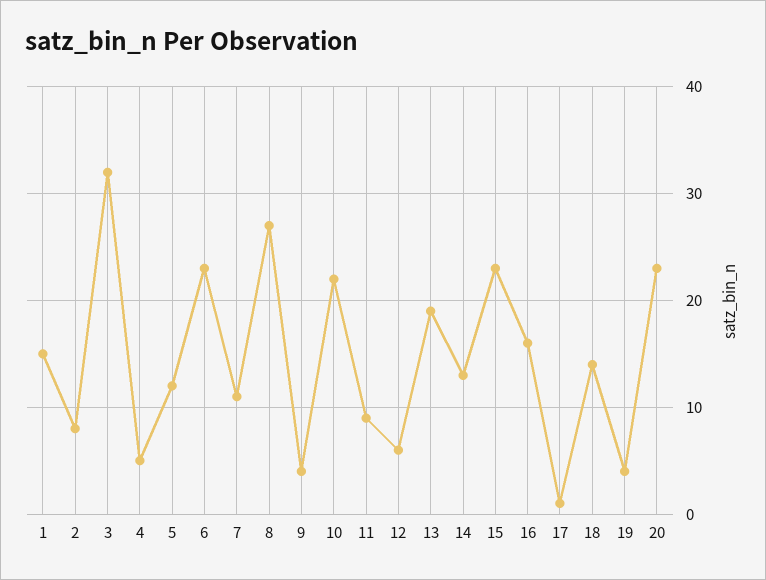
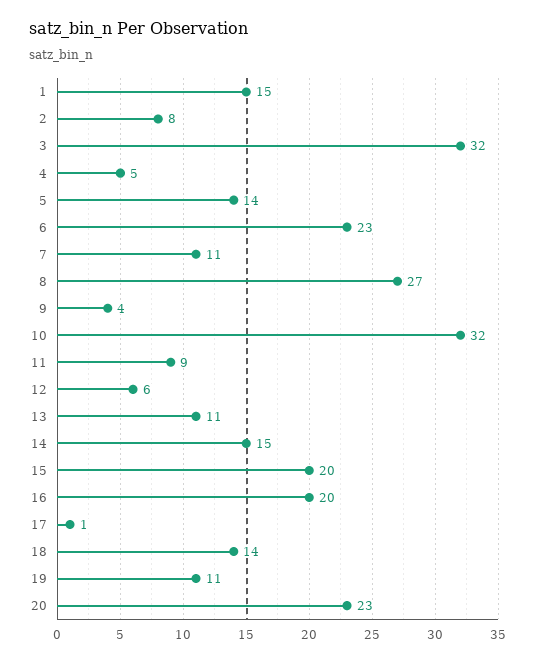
5: 12 -> 14
10: 22 -> 32
13: 19 -> 11
14: 13 -> 15
15: 23 -> 20
16: 16 -> 20
19: 4 -> 11

